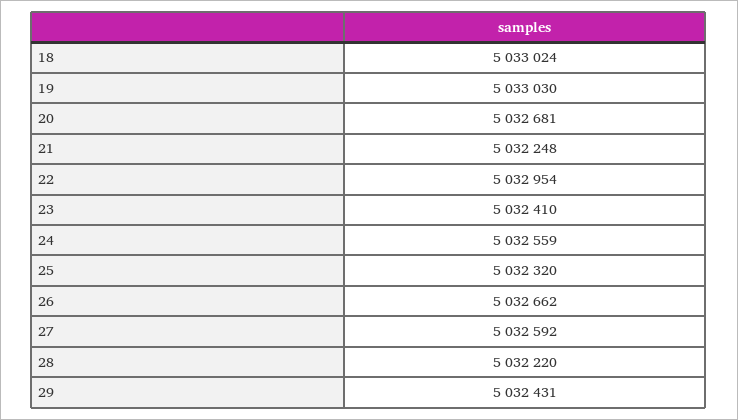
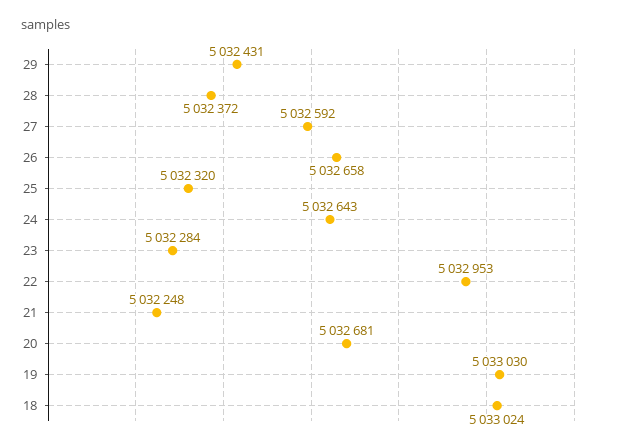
22: 5032954 -> 5032953
23: 5032410 -> 5032284
24: 5032559 -> 5032643
26: 5032662 -> 5032658
28: 5032220 -> 5032372

